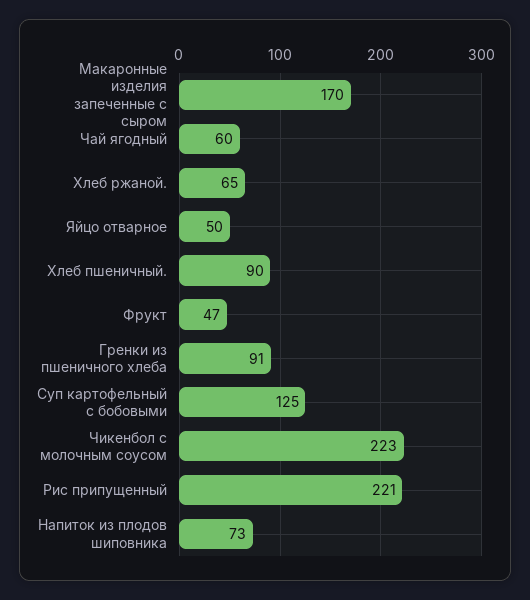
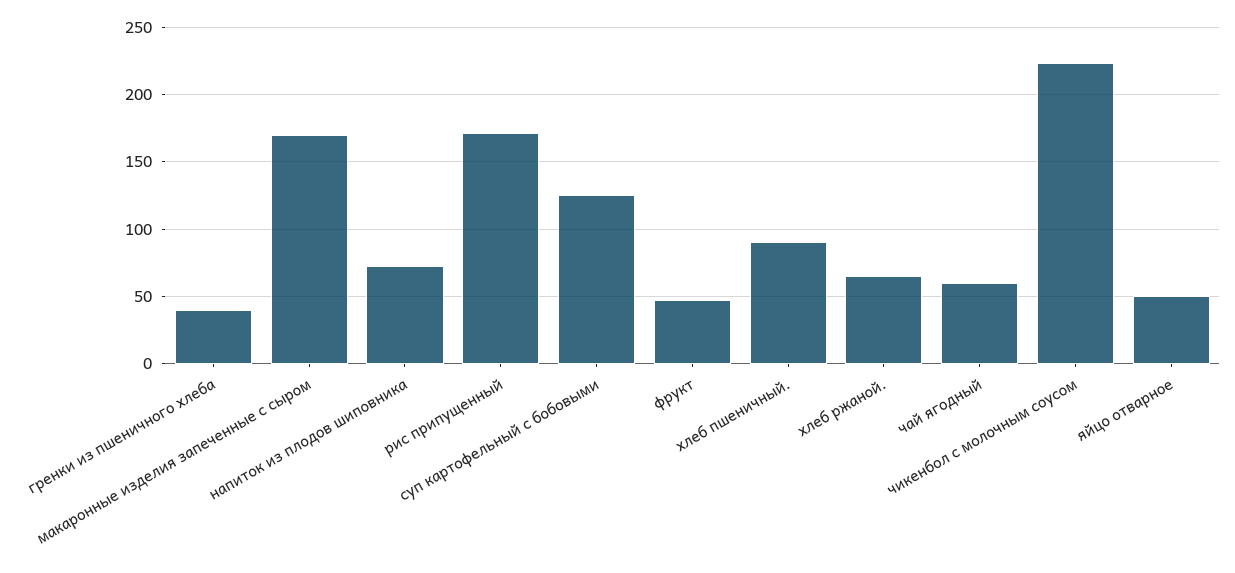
Гренки из пшеничного хлеба: 91 -> 40
Рис припущенный: 221 -> 170

